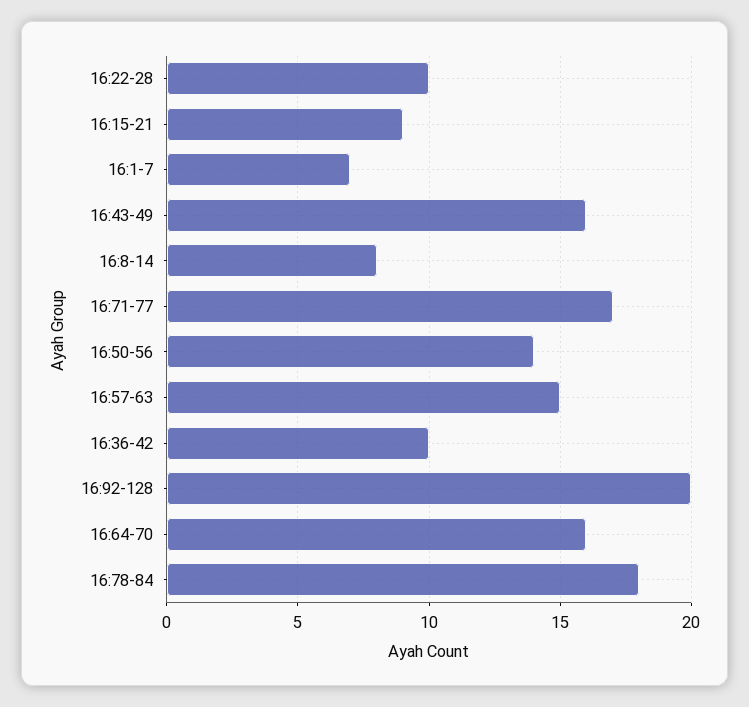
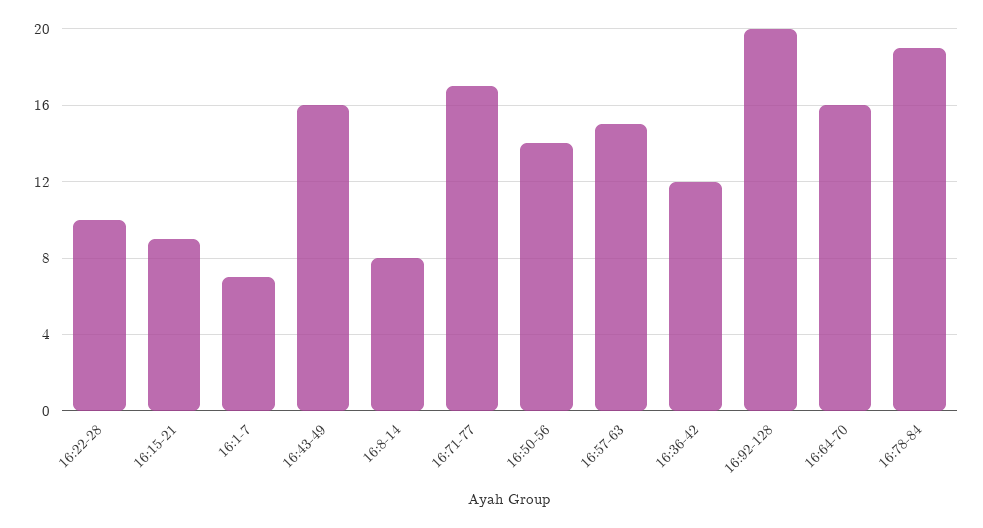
16:36-42: 10 -> 12
16:78-84: 18 -> 19

